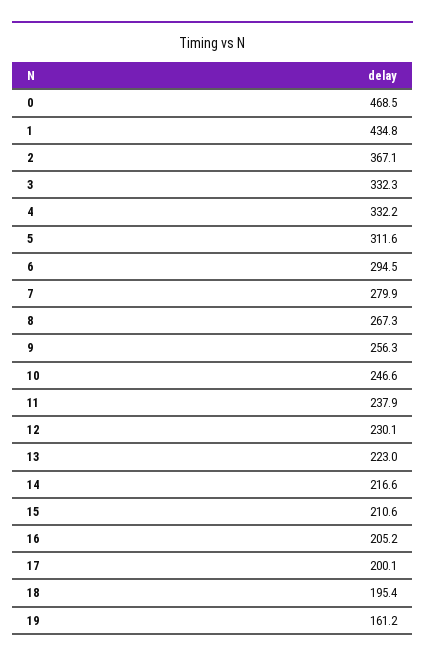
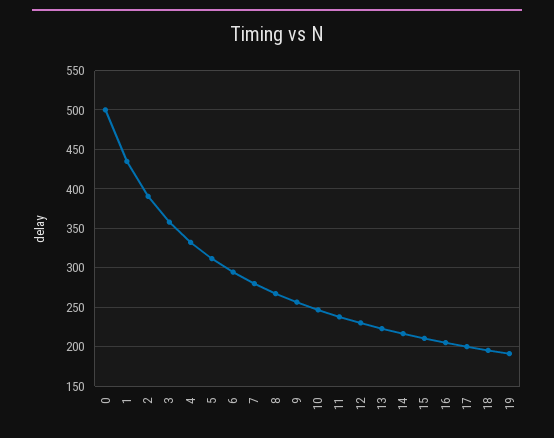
0: 468.5 -> 500
2: 367.1 -> 390
3: 332.3 -> 360
19: 161.2 -> 190

